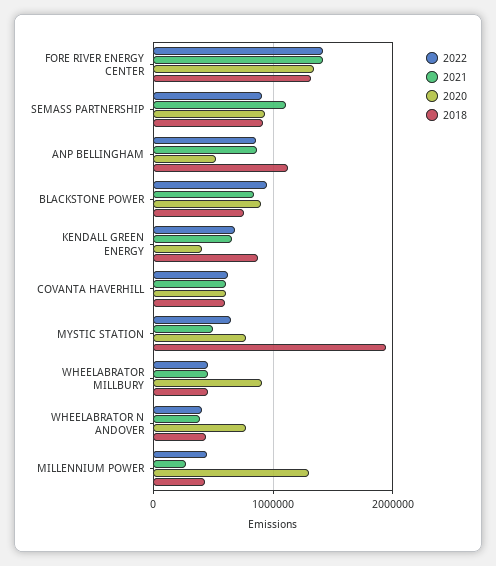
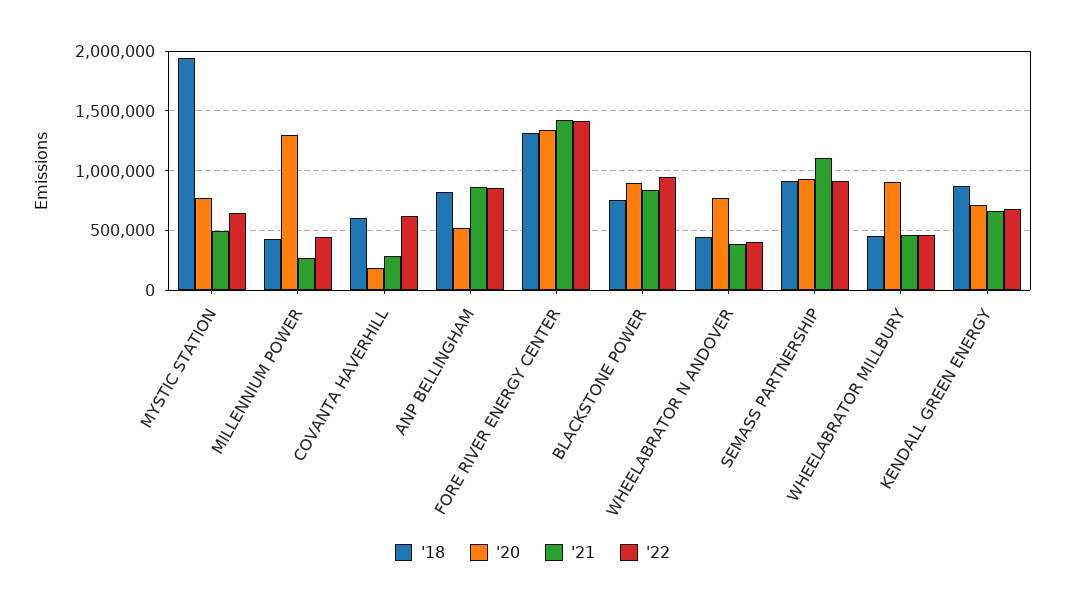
2018, ANP BELLINGHAM: 1100000 -> 800000
2020, KENDALL GREEN ENERGY: 400000 -> 700000
2021, COVANTA HAVERHILL: 600000 -> 300000
2020, COVANTA HAVERHILL: 600000 -> 200000

